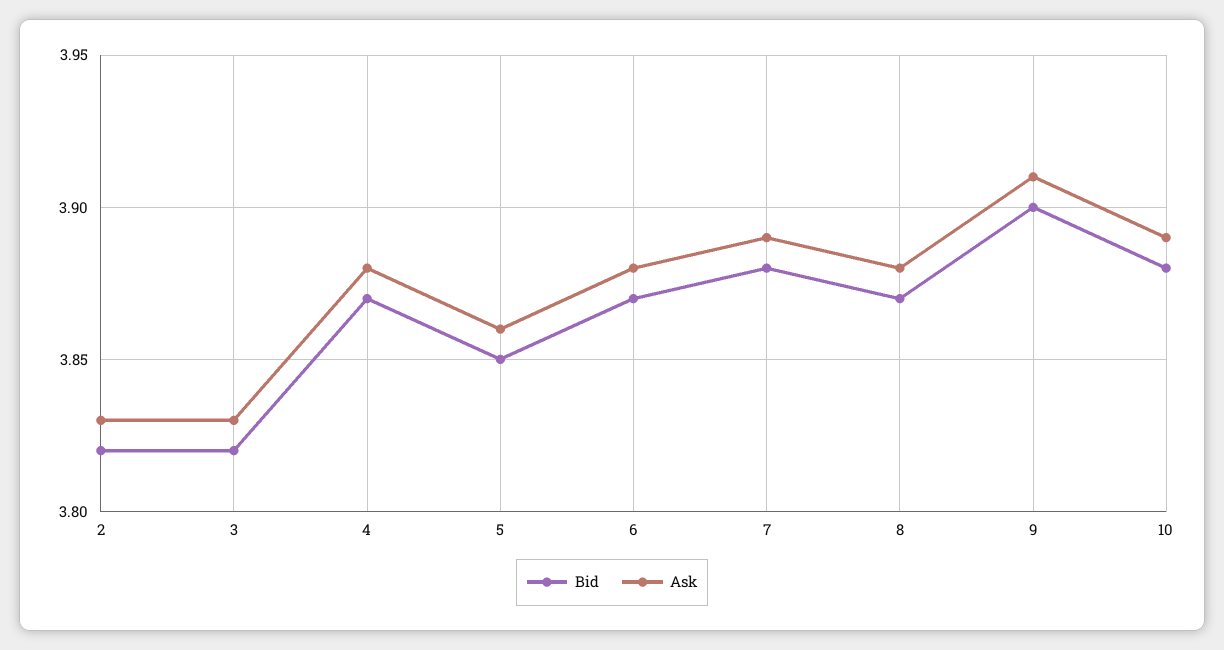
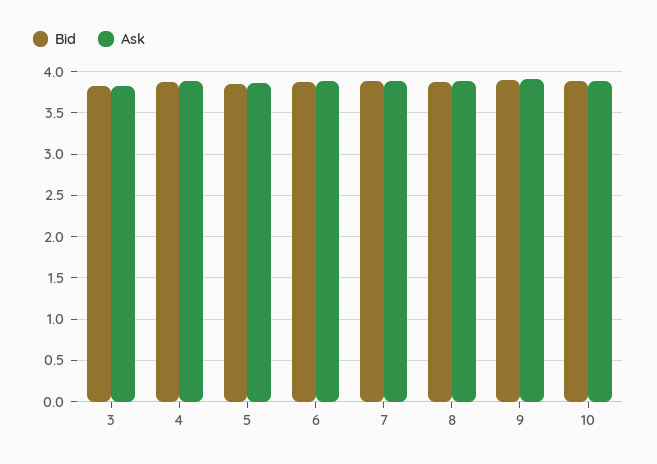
Bid, 2: 3.82 -> none
Ask, 2: 3.83 -> none

